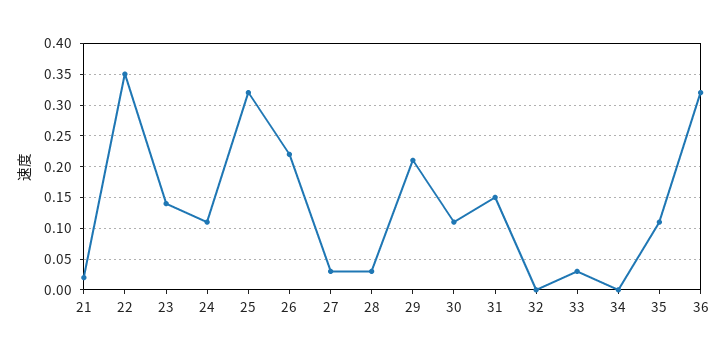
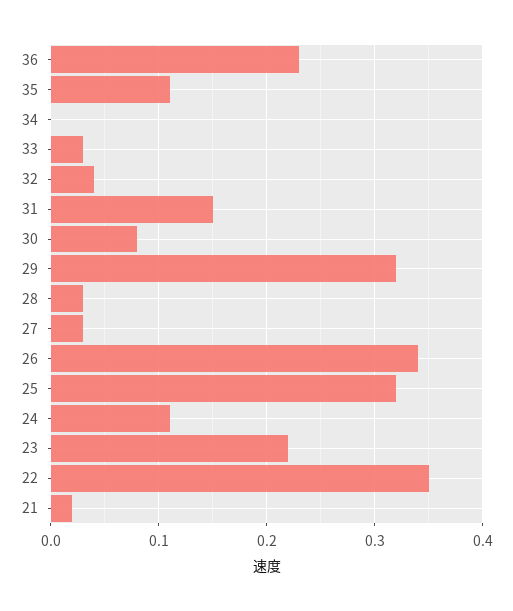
23: 0.14 -> 0.22
26: 0.22 -> 0.34
29: 0.21 -> 0.32
30: 0.11 -> 0.08
32: 0 -> 0.04
36: 0.32 -> 0.23

